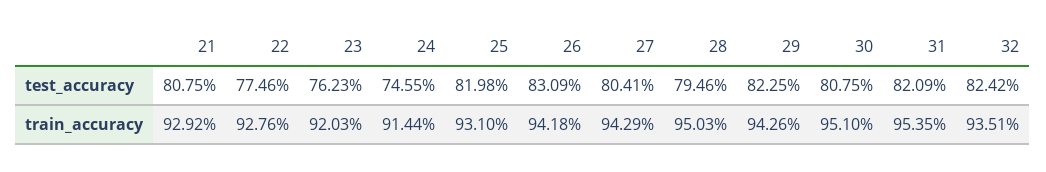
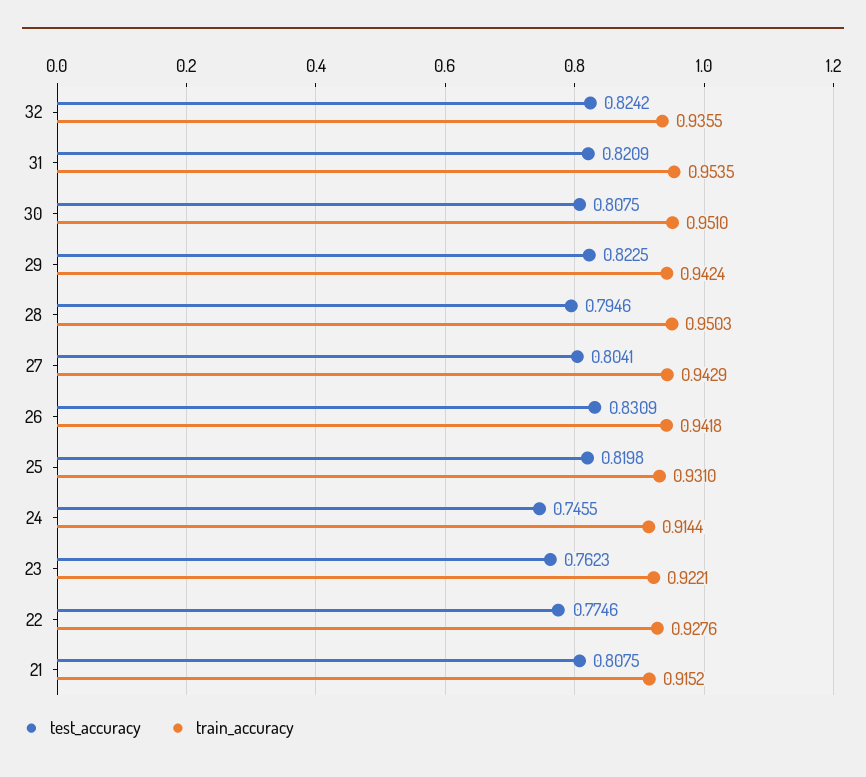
train_accuracy, 21: 0.9292 -> 0.9152
train_accuracy, 23: 0.9203 -> 0.9221
train_accuracy, 29: 0.9426 -> 0.9424
train_accuracy, 32: 0.9351 -> 0.9355

